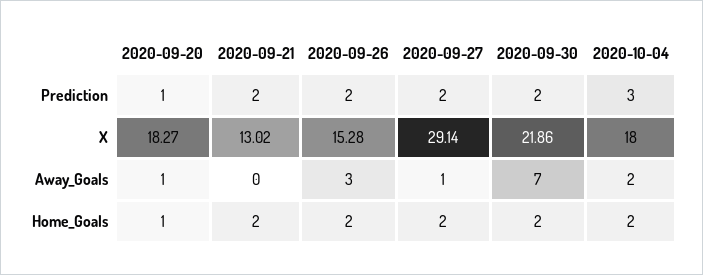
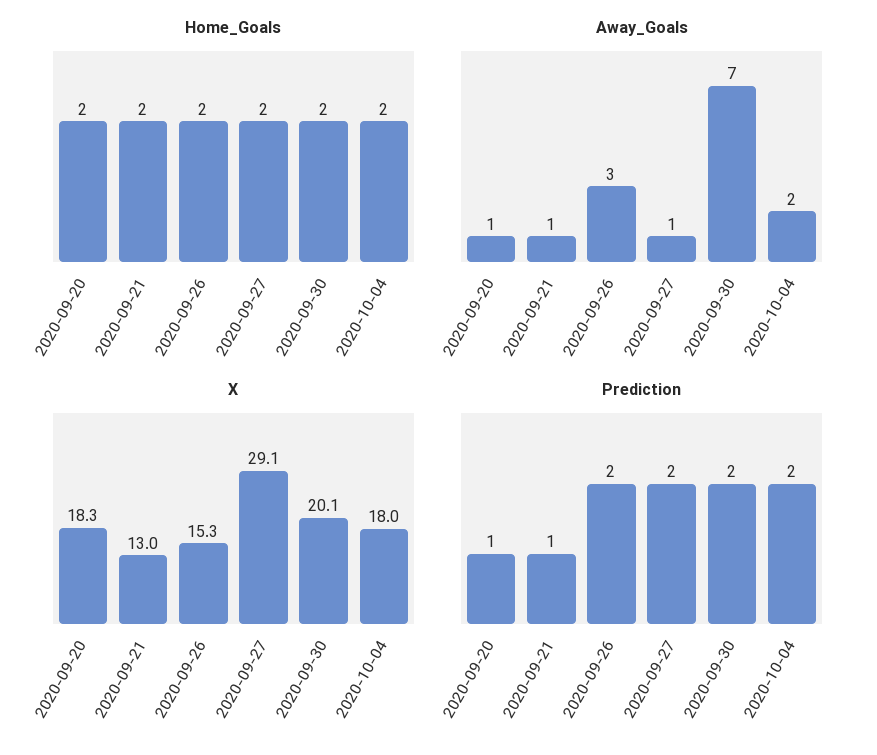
Prediction, 2020-09-21: 2 -> 1
Prediction, 2020-10-04: 3 -> 2
X, 2020-09-30: 21.86 -> 20.1
Away_Goals, 2020-09-21: 0 -> 1
Home_Goals, 2020-09-20: 1 -> 2

